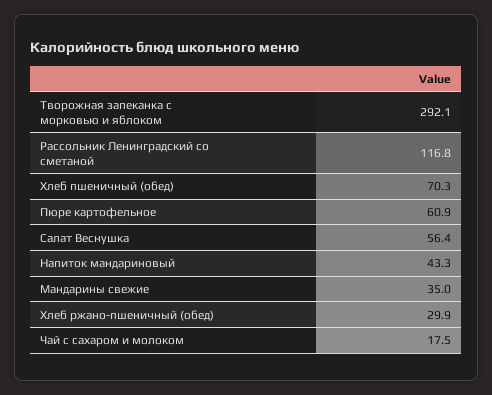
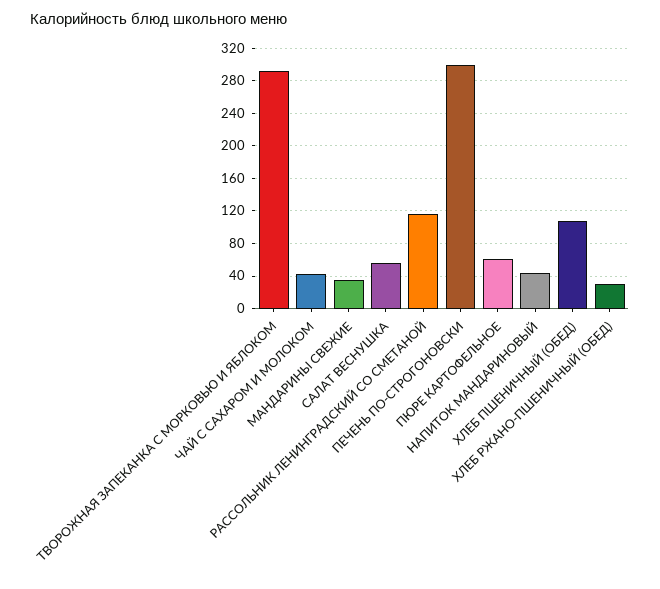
Хлеб пшеничный (обед): 70.3 -> 110
Чай с сахаром и молоком: 17.5 -> 40
ПЕЧЕНЬ ПО-СТРОГОНОВСКИ: none -> 300

